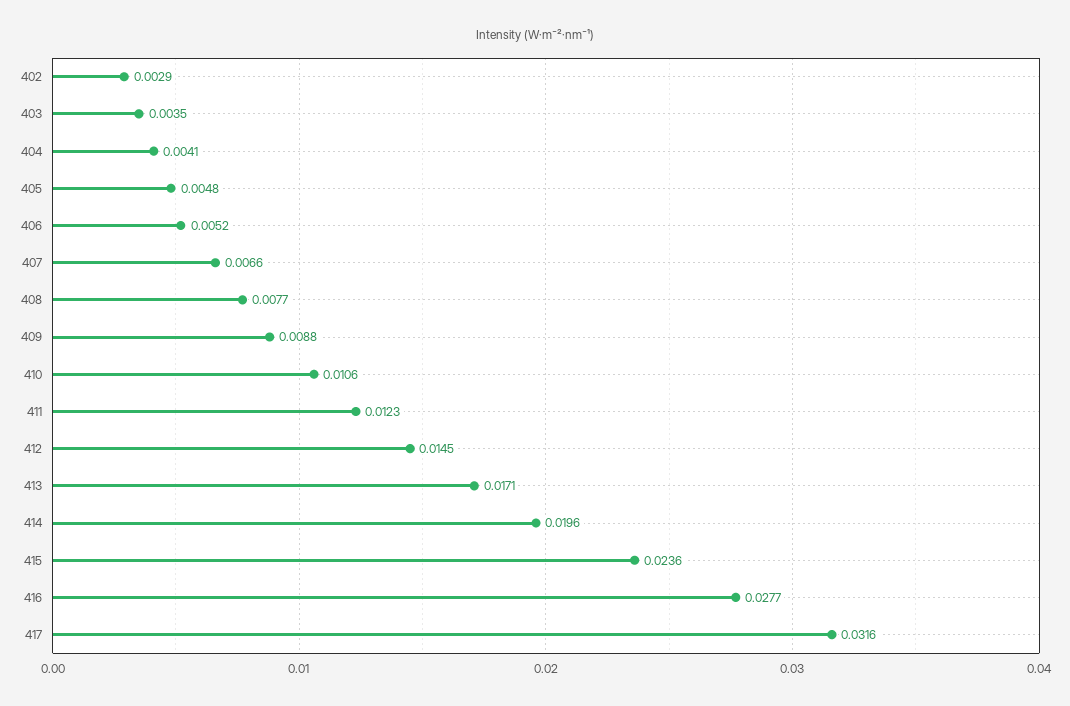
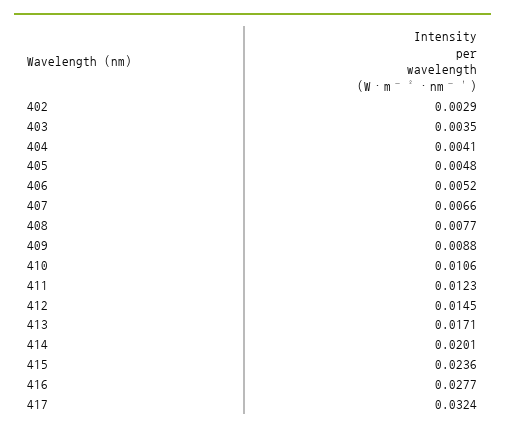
414: 0.0196 -> 0.0201
417: 0.0316 -> 0.0324

